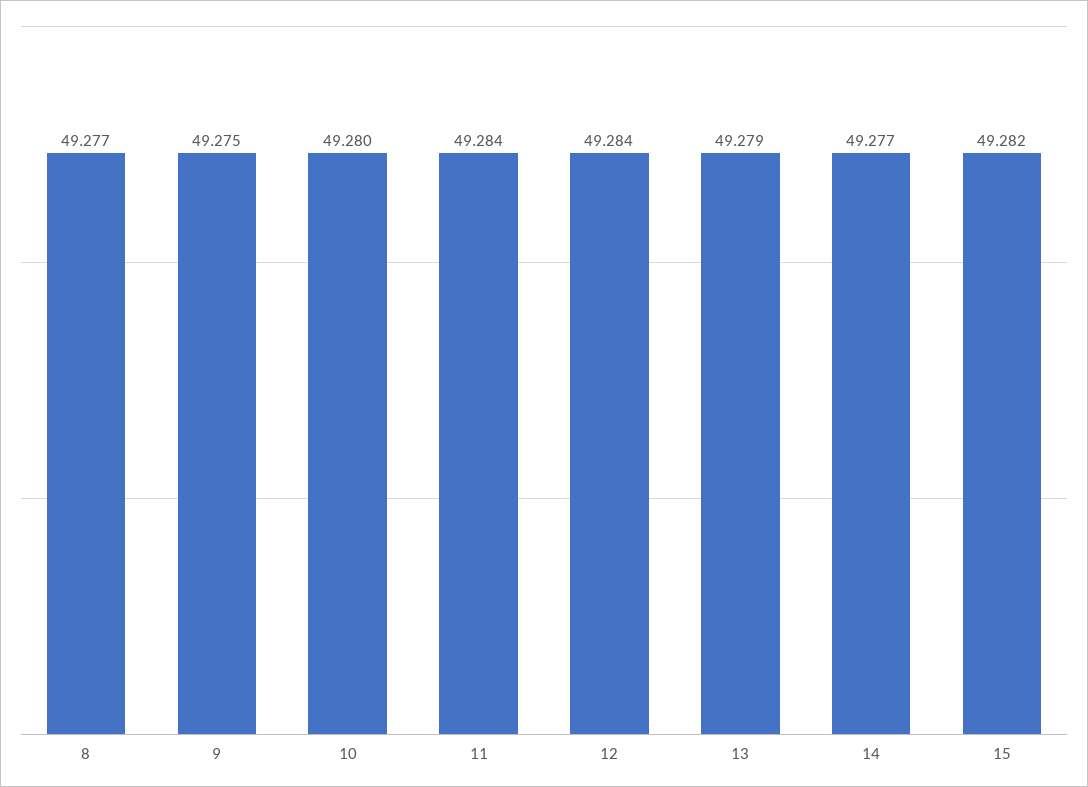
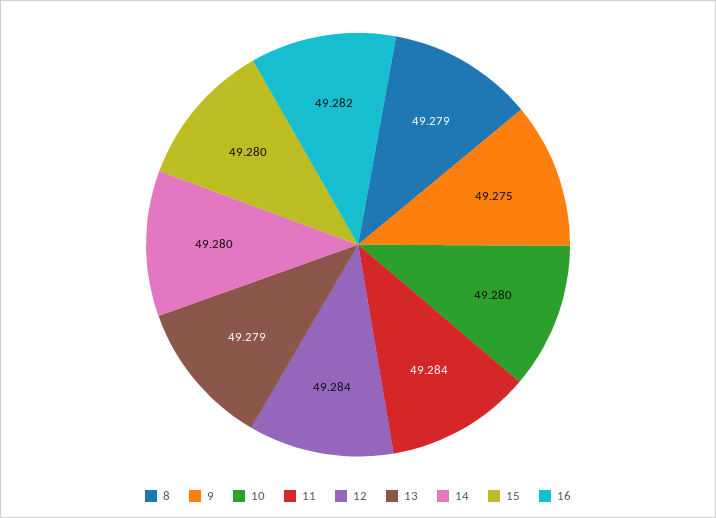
8: 49.277 -> 49.279
14: 49.277 -> 49.28
15: 49.282 -> 49.28
16: none -> 49.282

